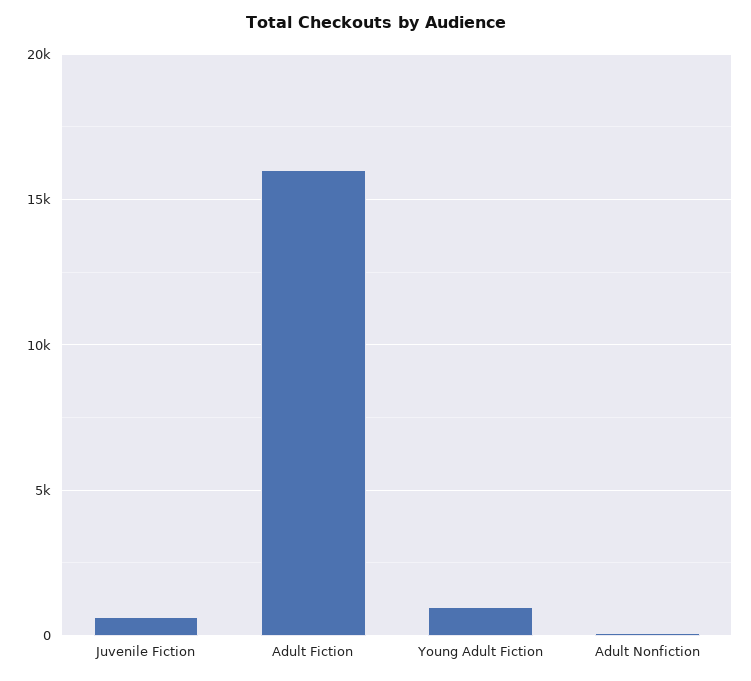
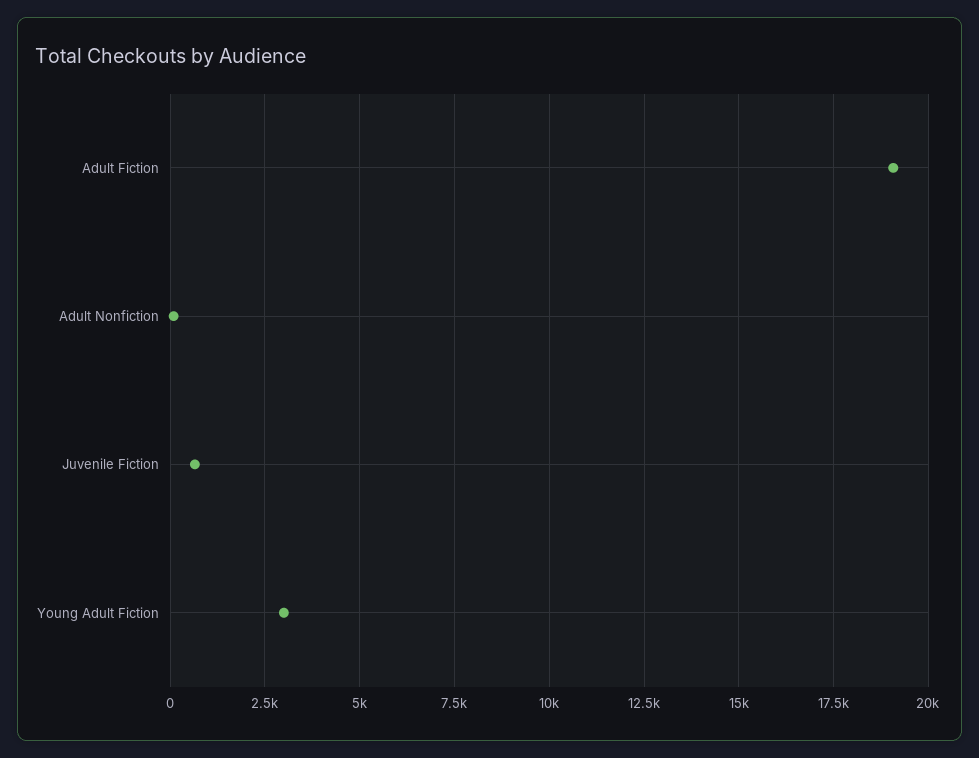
Adult Fiction: 16000 -> 19000
Young Adult Fiction: 1000 -> 3000

